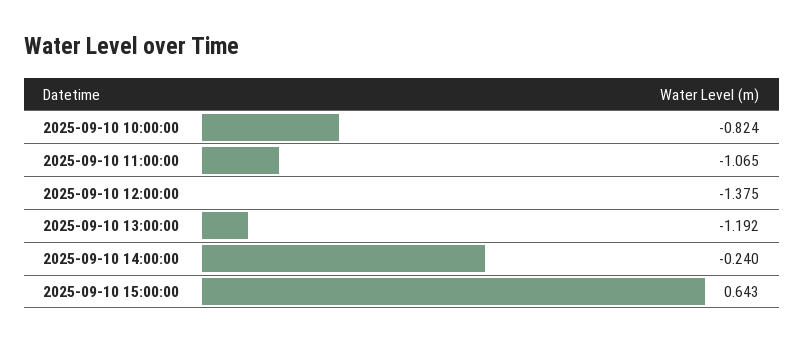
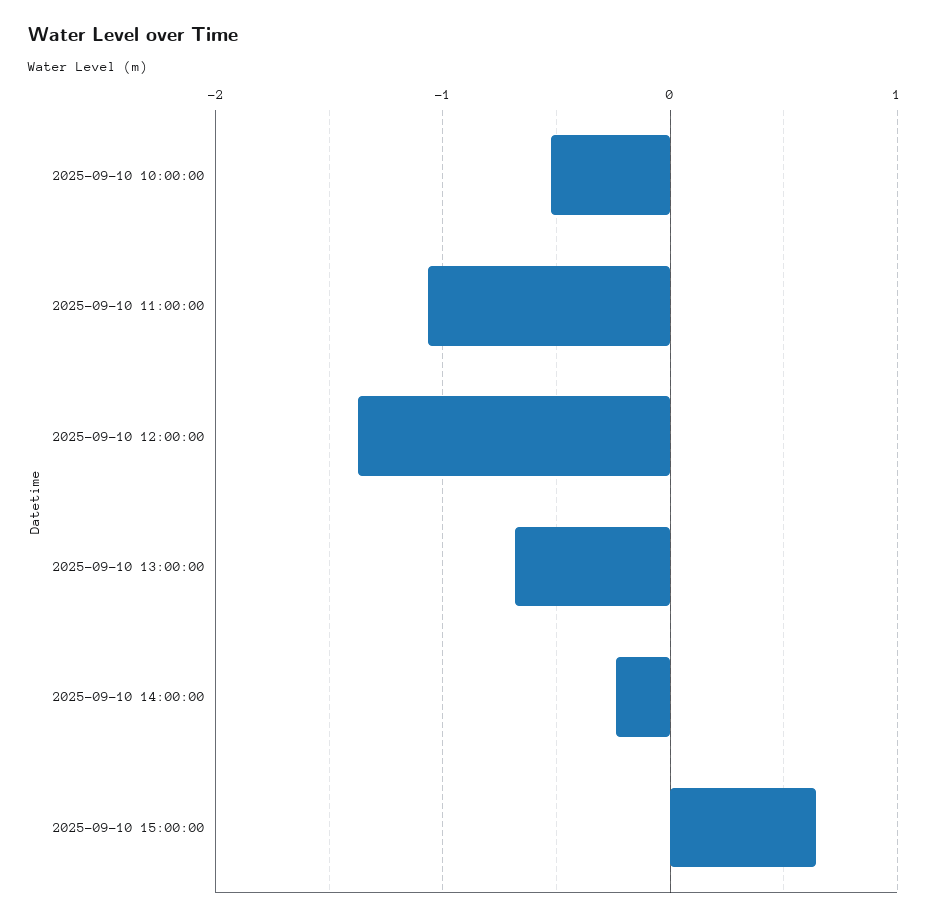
2025-09-10 10:00:00: -0.824 -> -0.5
2025-09-10 13:00:00: -1.192 -> -0.7

